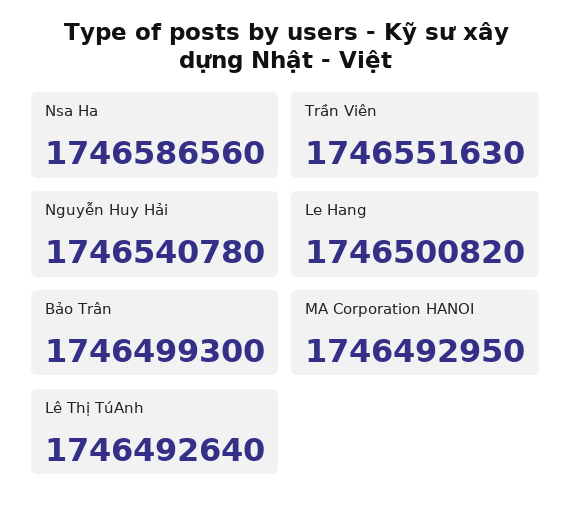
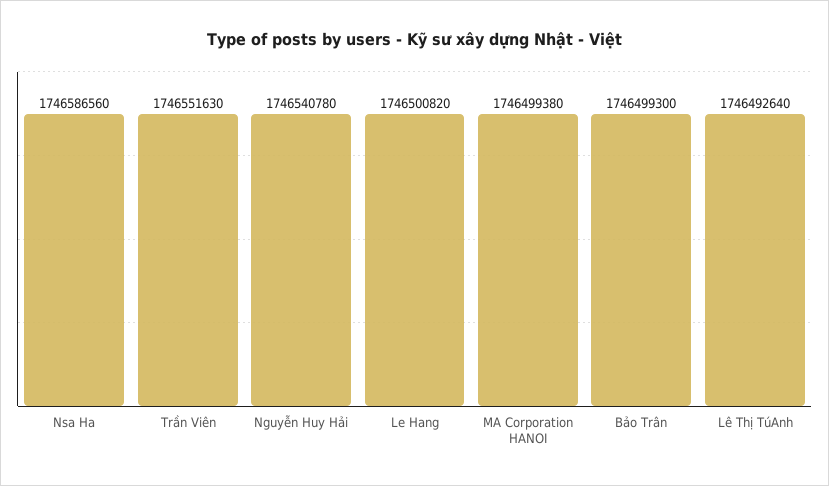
MA Corporation HANOI: 1746492950 -> 1746499380

